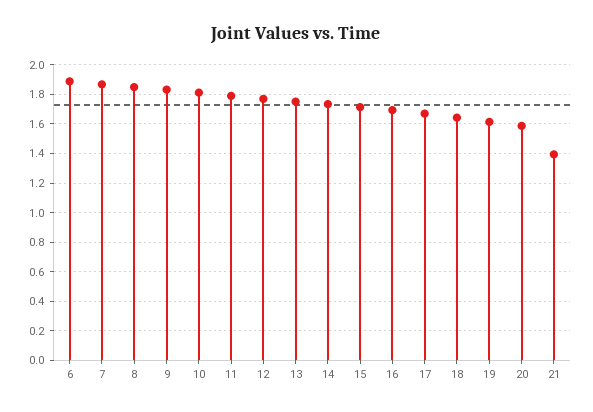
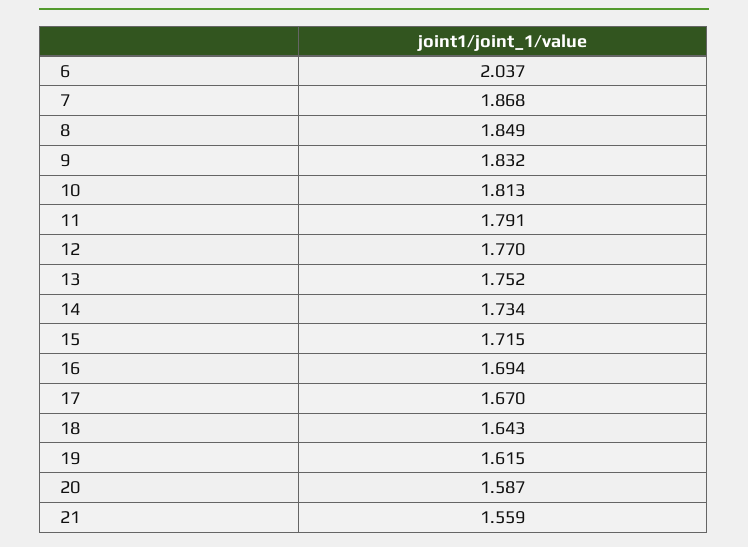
6: 1.9 -> 2.037
21: 1.4 -> 1.559

